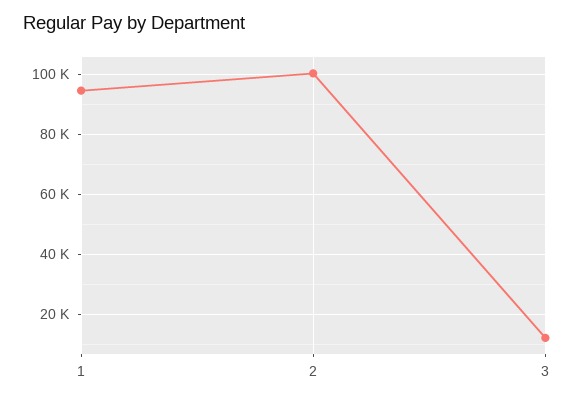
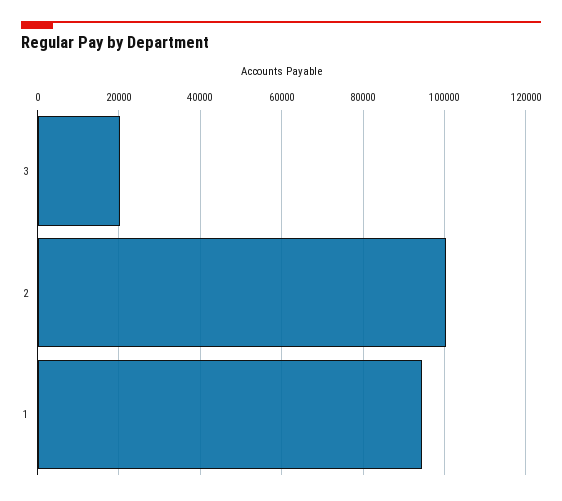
3: 12000 -> 20000

